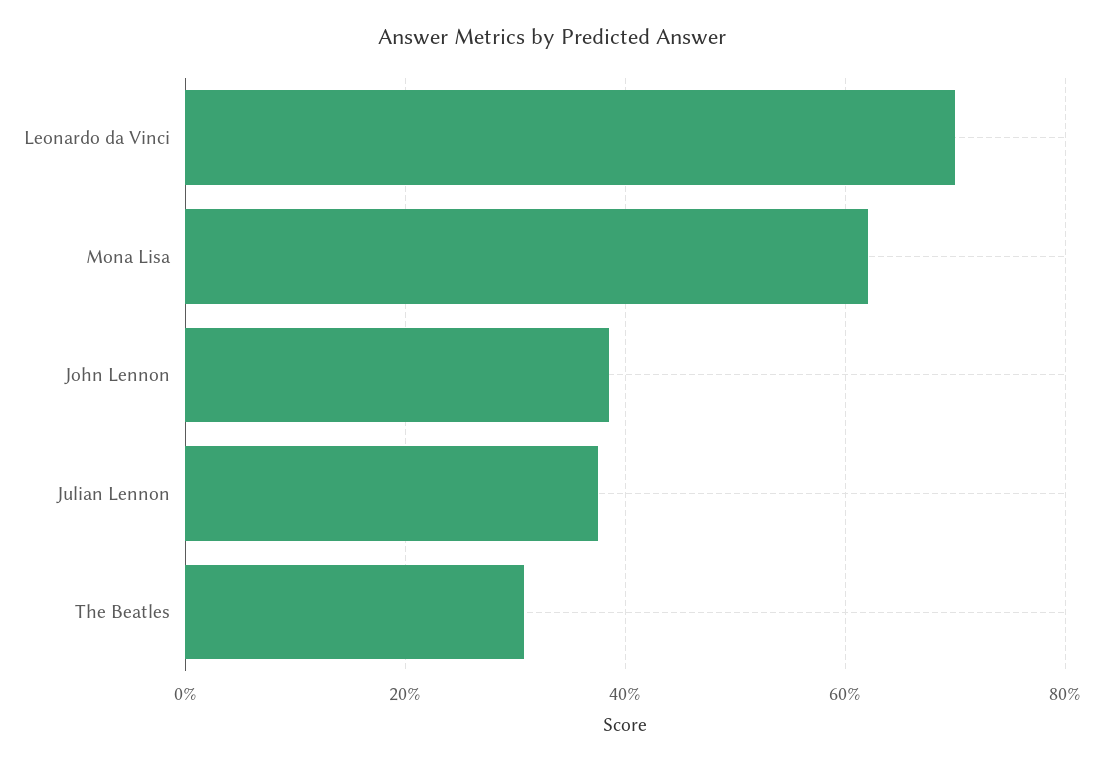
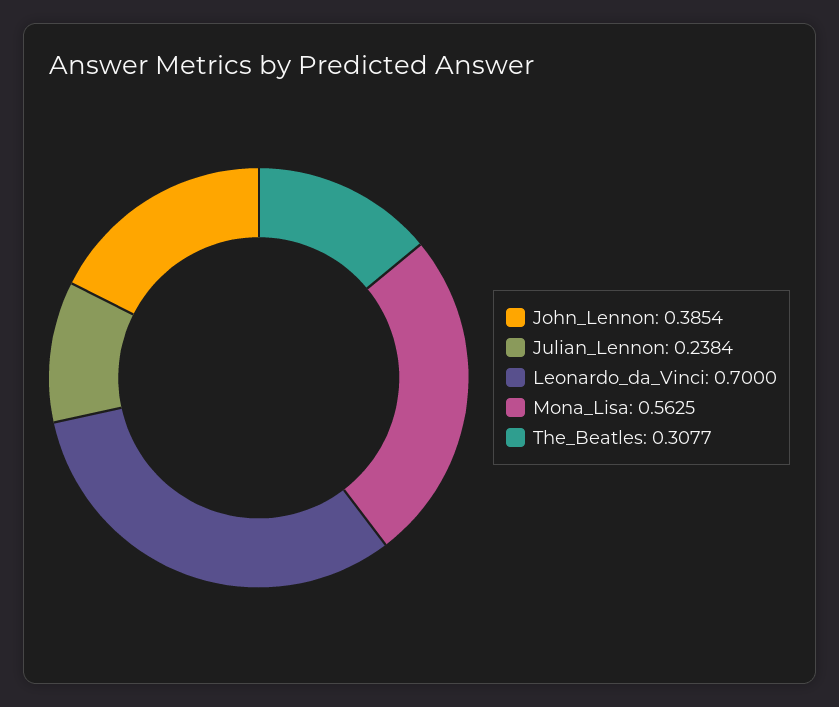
Mona Lisa: 0.62 -> 0.5625
Julian Lennon: 0.38 -> 0.2384

